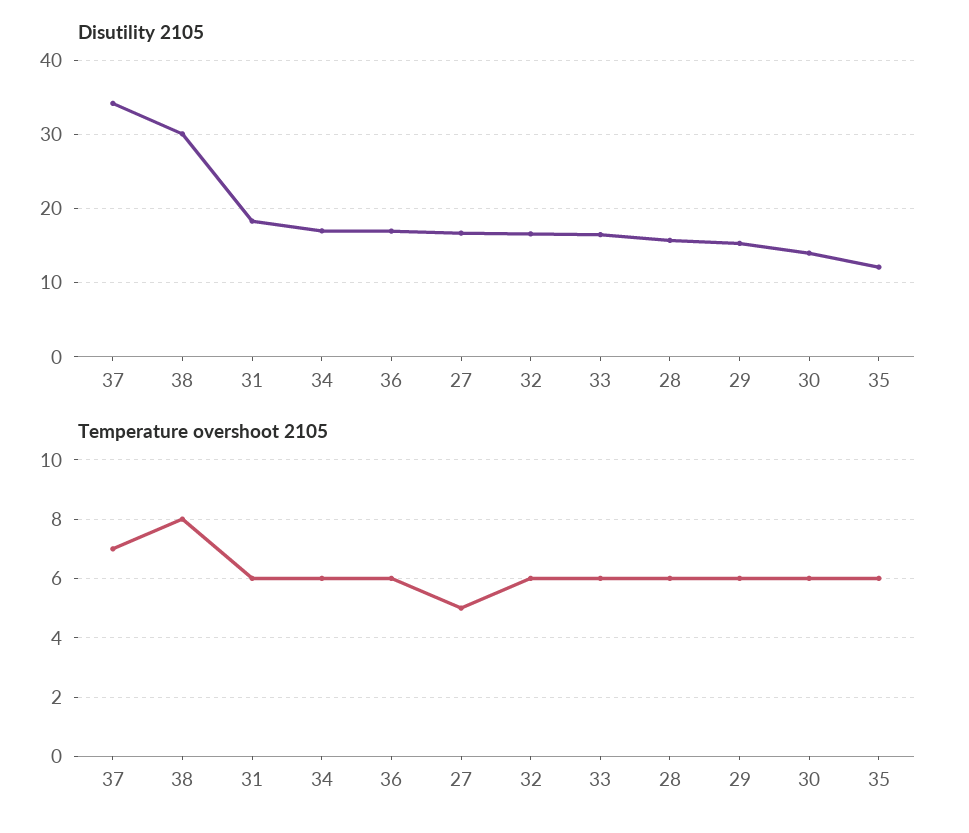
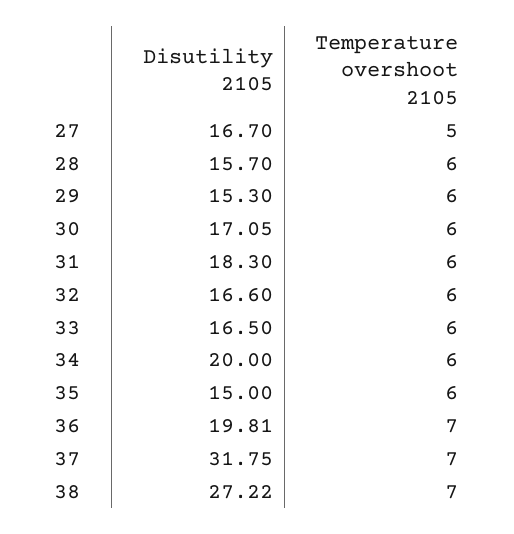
Disutility 2105, 37: 34 -> 31.75
Disutility 2105, 38: 30 -> 27.22
Disutility 2105, 34: 17 -> 20
Disutility 2105, 36: 17 -> 19.81
Disutility 2105, 30: 14 -> 17.05
Disutility 2105, 35: 12 -> 15
Temperature overshoot 2105, 38: 8 -> 7
Temperature overshoot 2105, 36: 6 -> 7

